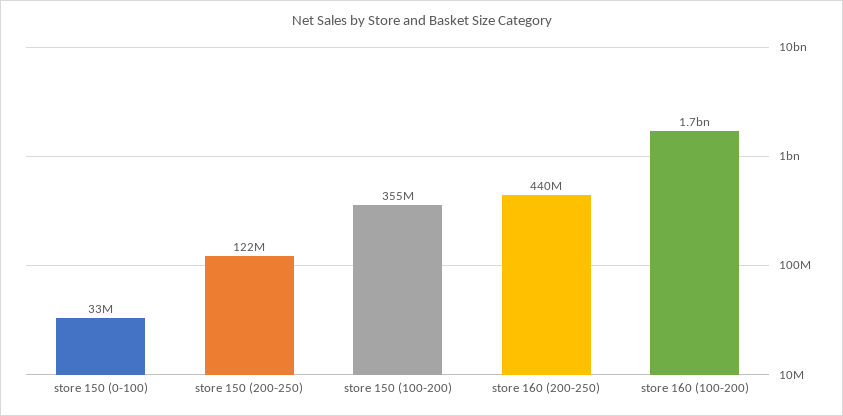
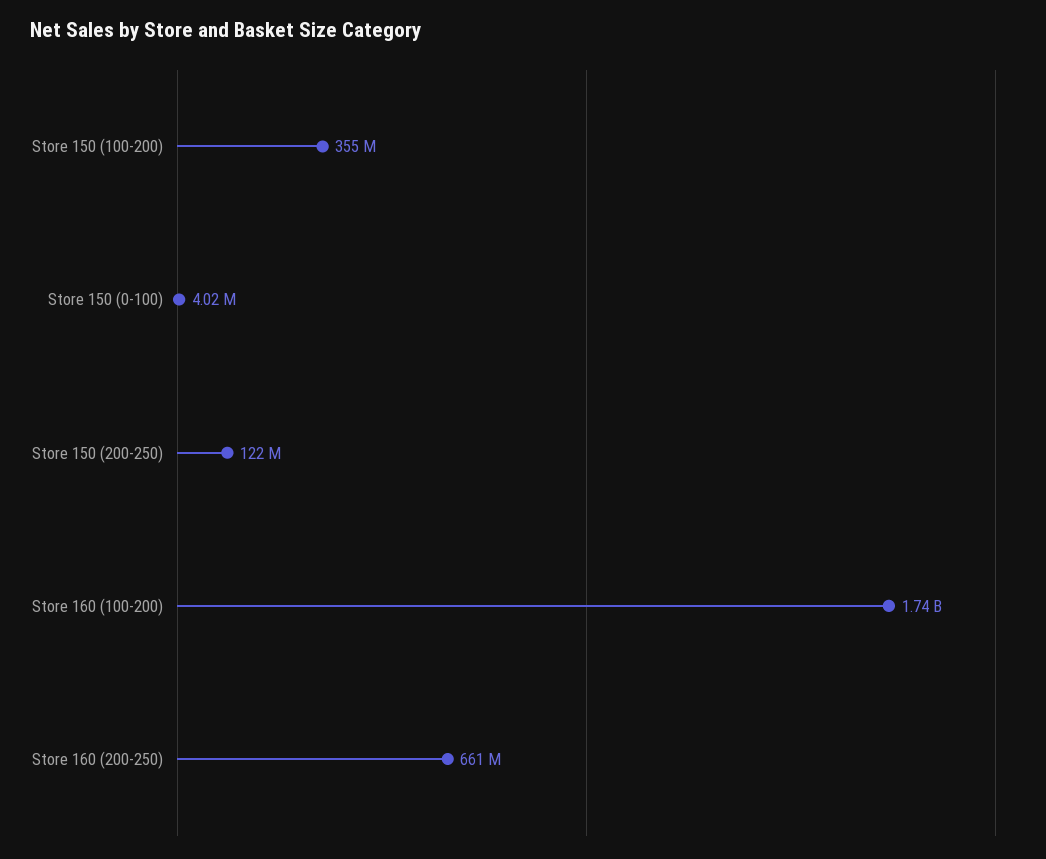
store 150 (0-100): 33000000 -> 4020000
store 160 (200-250): 440000000 -> 661000000

